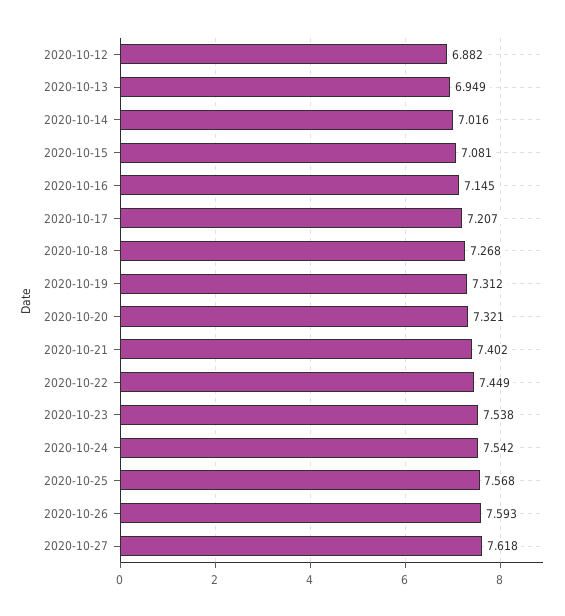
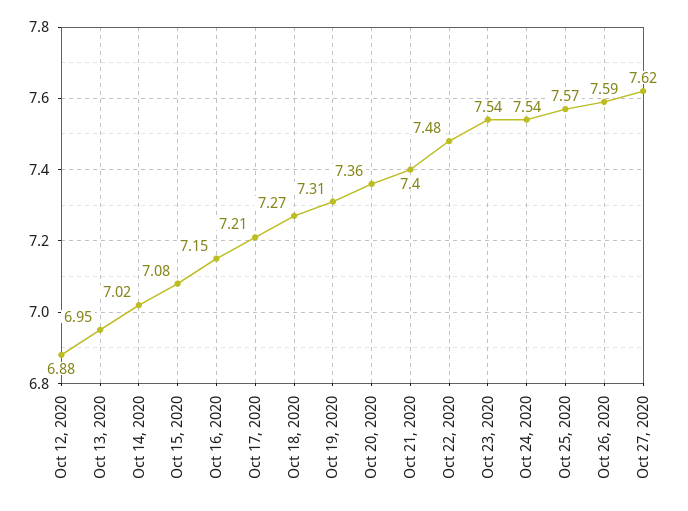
2020-10-20: 7.321 -> 7.36
2020-10-22: 7.449 -> 7.48

